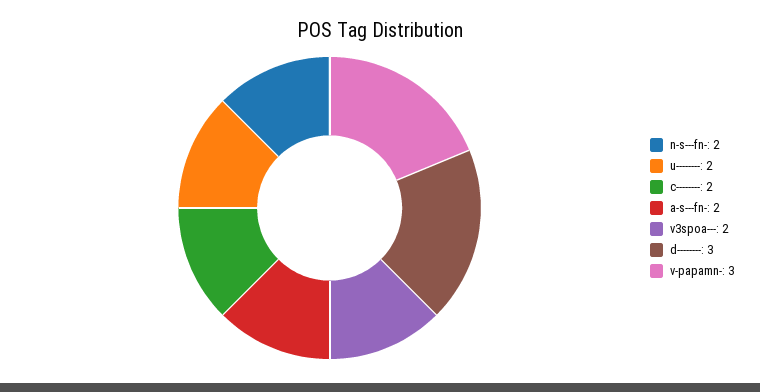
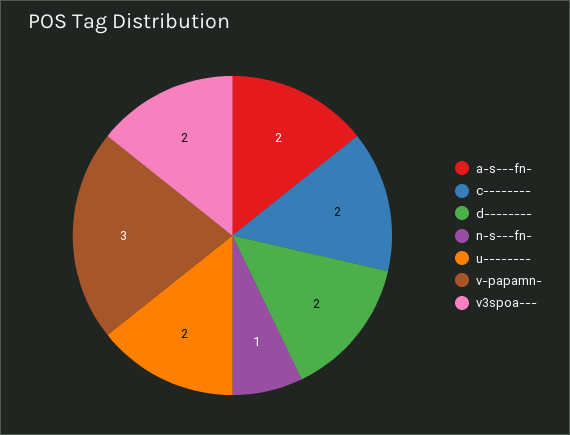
n-s---fn-: 2 -> 1
d--------: 3 -> 2

